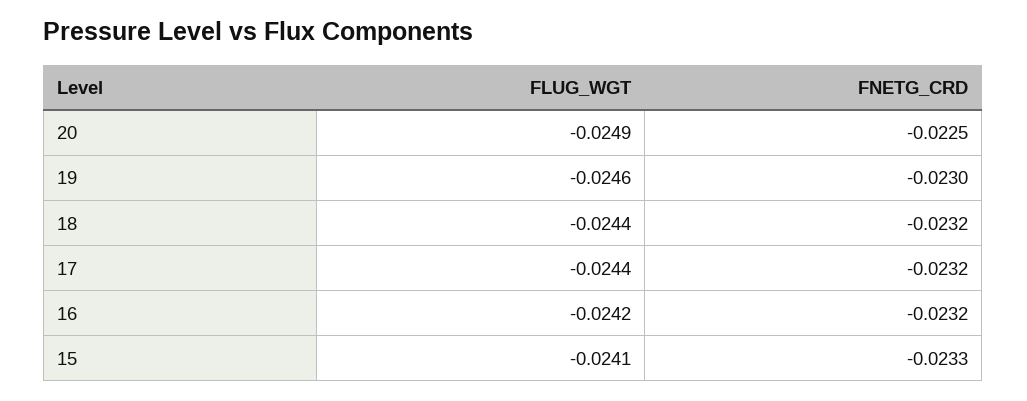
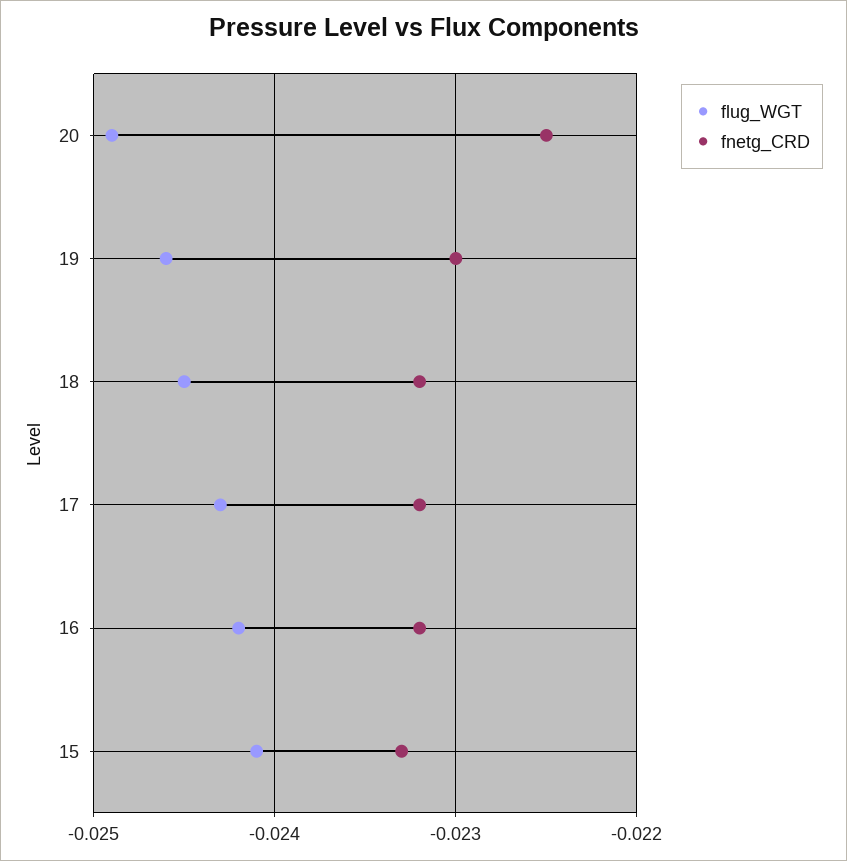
FLUG_WGT, 18: -0.0244 -> -0.0245
FLUG_WGT, 17: -0.0244 -> -0.0243

